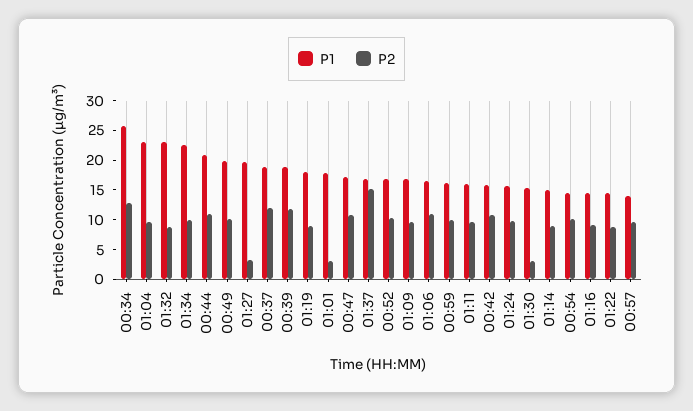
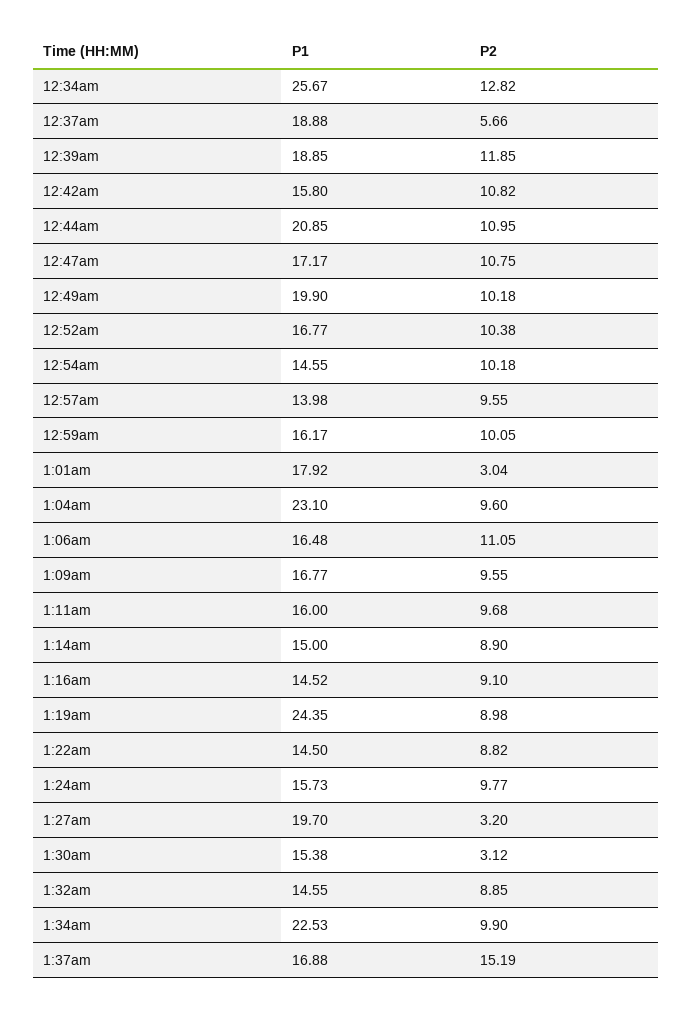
P1, 01:32: 22.5 -> 14.55
P2, 00:37: 12.5 -> 5.66
P1, 01:19: 17.5 -> 24.35

